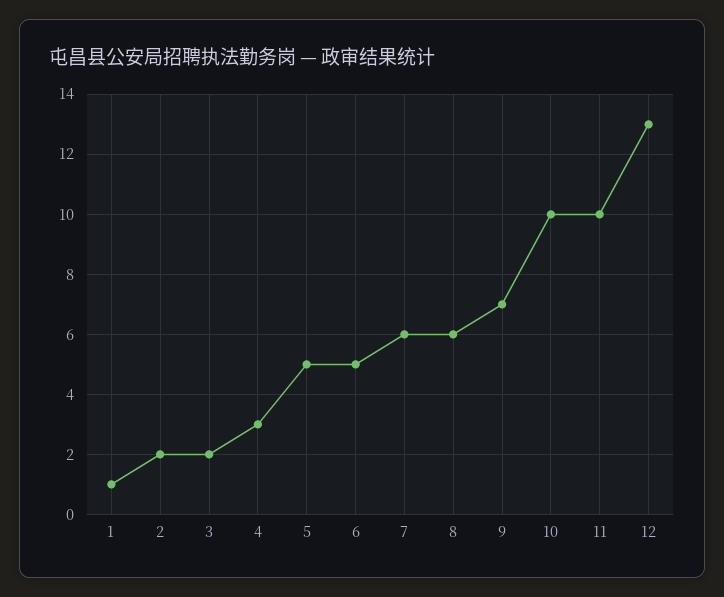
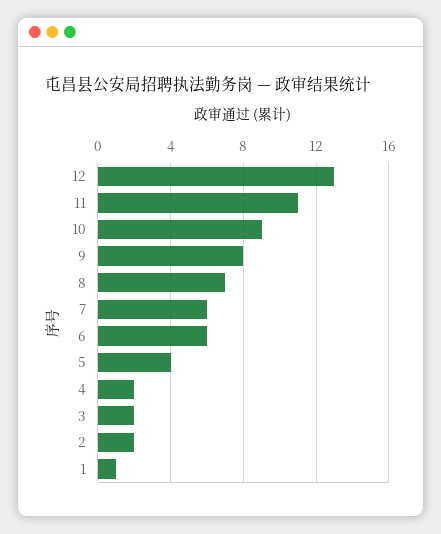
4: 3 -> 2
5: 5 -> 4
6: 5 -> 6
8: 6 -> 7
9: 7 -> 8
10: 10 -> 9
11: 10 -> 11

